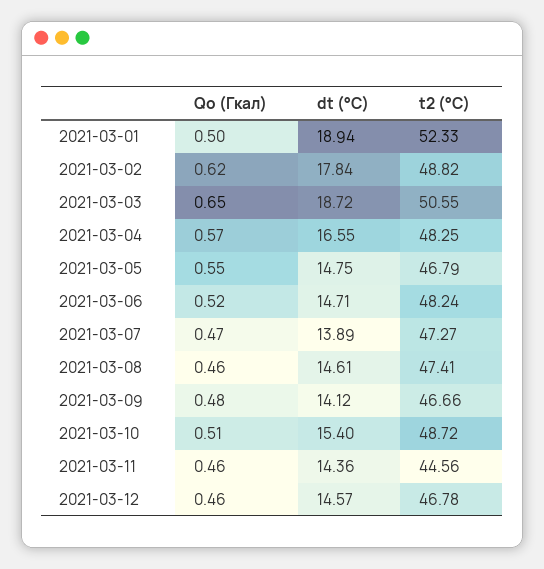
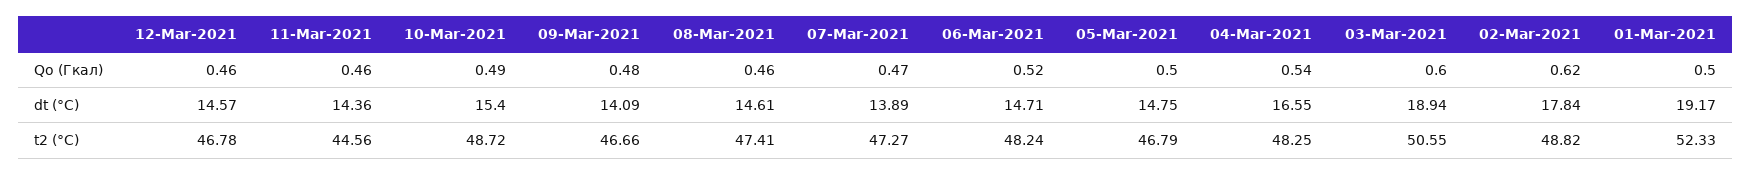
dt (°C), 2021-03-01: 18.94 -> 19.17
Qo (Гкал), 2021-03-03: 0.65 -> 0.6
dt (°C), 2021-03-03: 18.72 -> 18.94
Qo (Гкал), 2021-03-04: 0.57 -> 0.54
Qo (Гкал), 2021-03-05: 0.55 -> 0.5
dt (°C), 2021-03-09: 14.12 -> 14.09
Qo (Гкал), 2021-03-10: 0.51 -> 0.49

